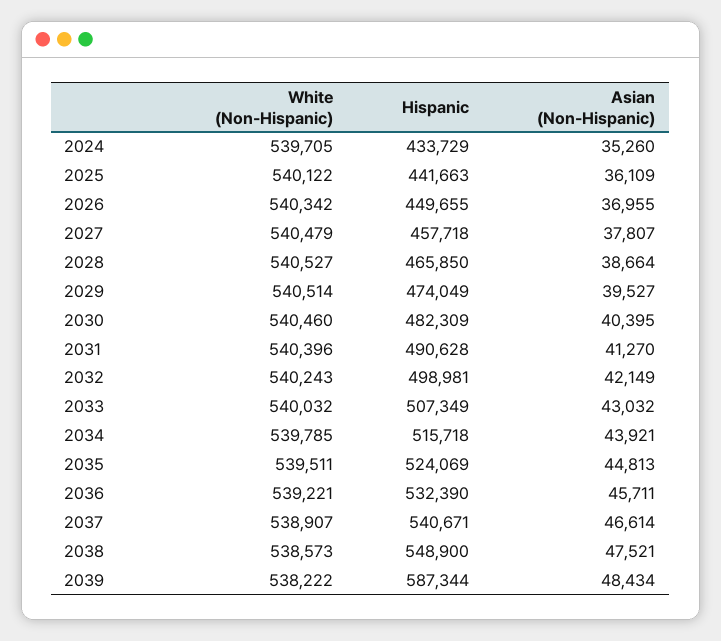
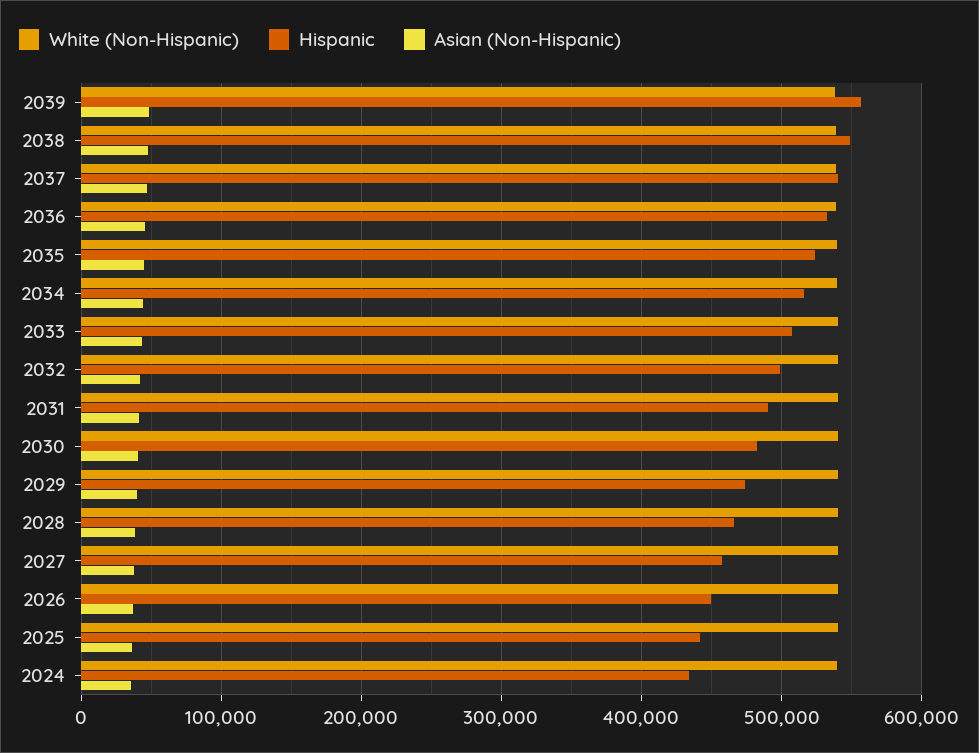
Hispanic, 2039: 587344 -> 560000

